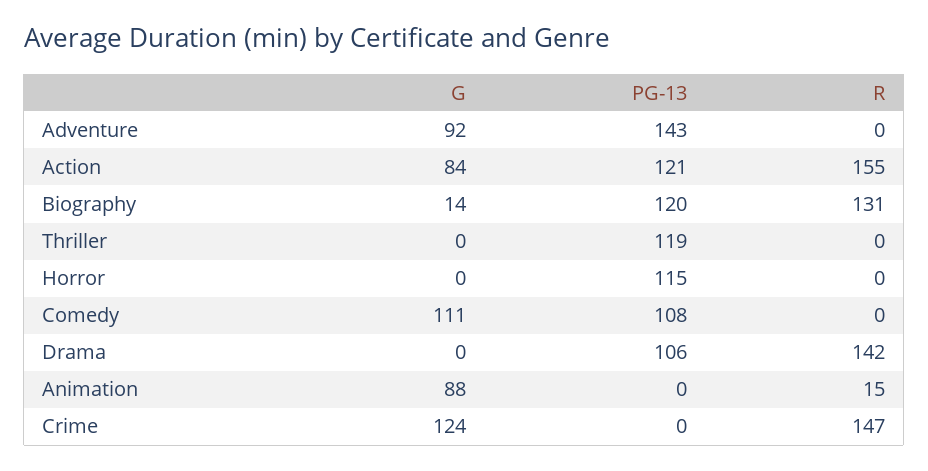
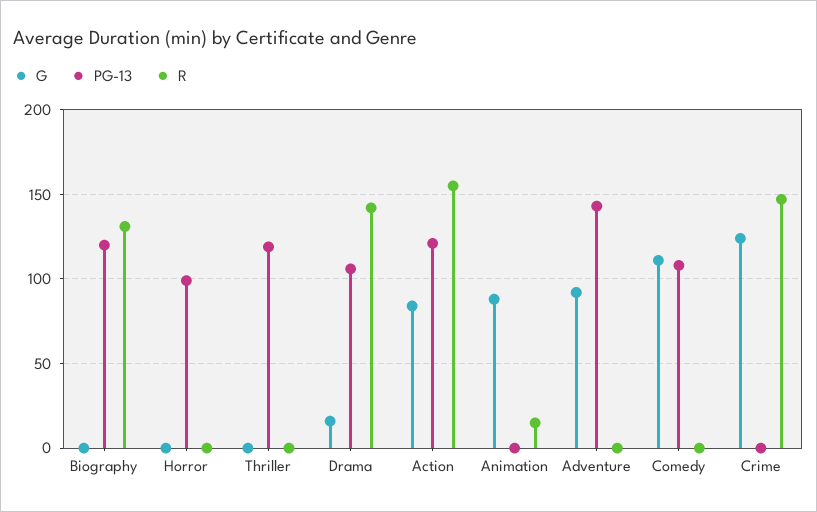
G, Biography: 14 -> 0
PG-13, Horror: 115 -> 100
G, Drama: 0 -> 15

